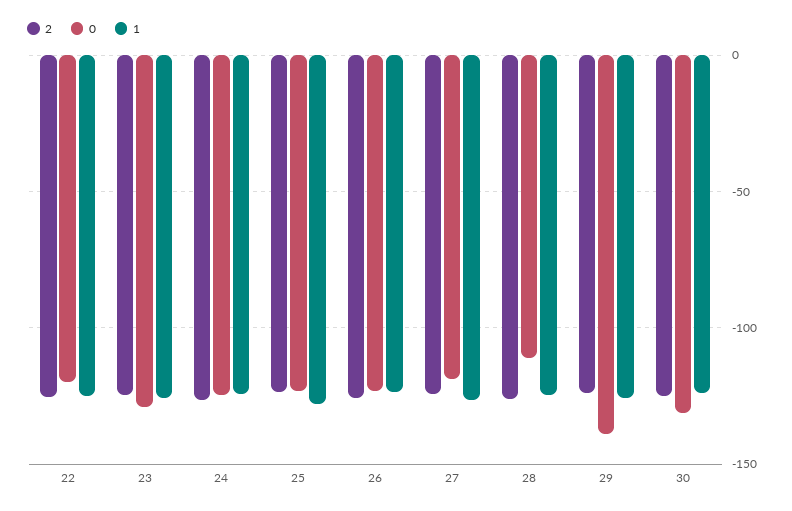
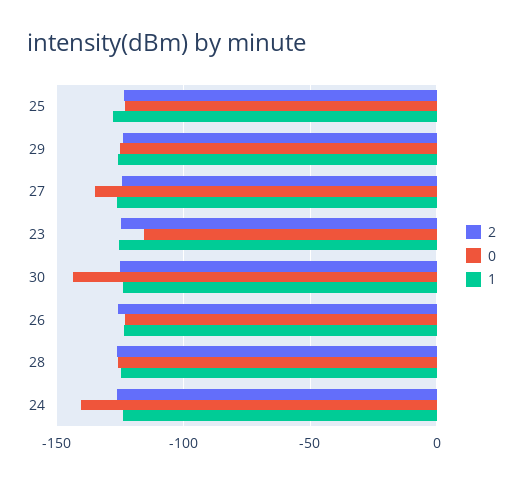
2, 22: -125 -> none
0, 22: -120 -> none
1, 22: -125 -> none
0, 23: -130 -> -115
0, 24: -125 -> -140
0, 27: -120 -> -135
0, 28: -110 -> -125
0, 29: -140 -> -125
0, 30: -130 -> -145

